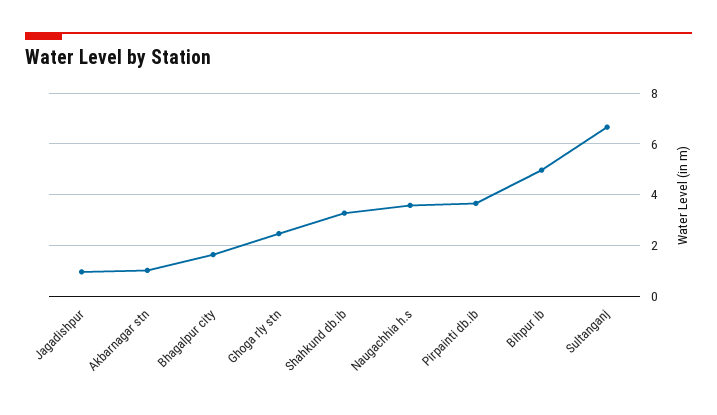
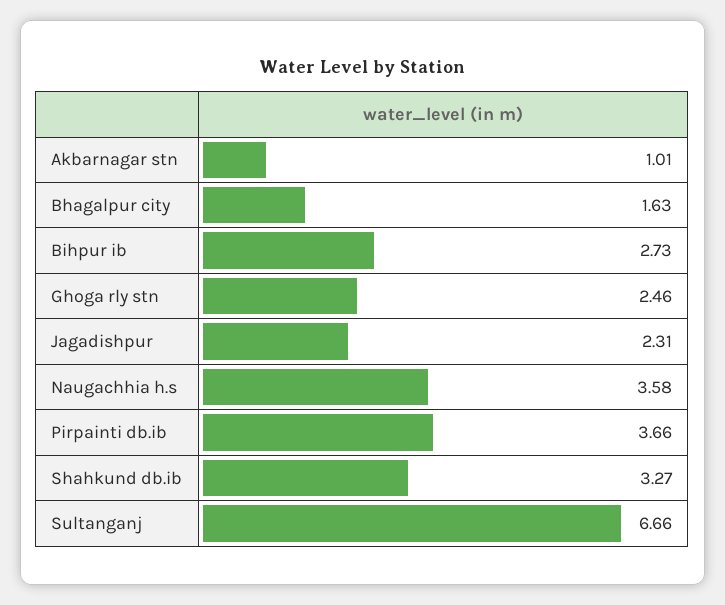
Jagadishpur: 1 -> 2.31
Bihpur ib: 5 -> 2.73

